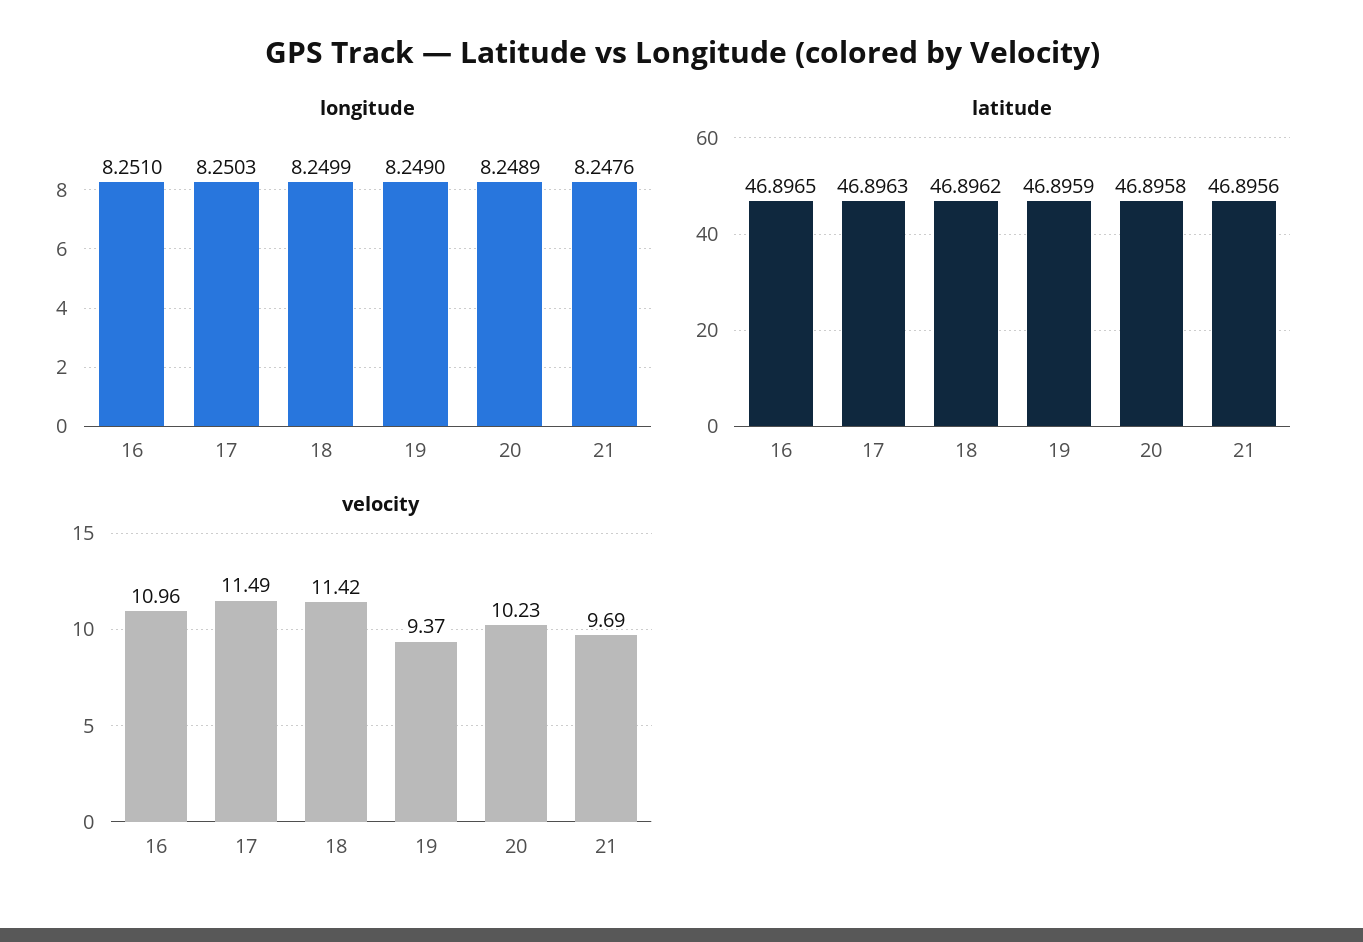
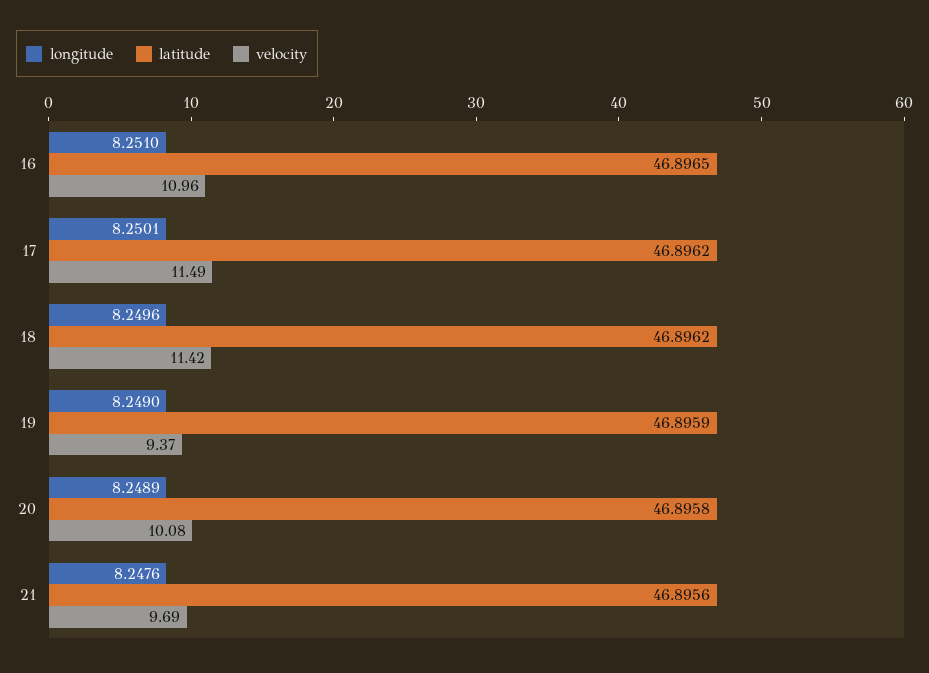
longitude, 17: 8.2503 -> 8.2501
longitude, 18: 8.2499 -> 8.2496
latitude, 17: 46.8963 -> 46.8962
velocity, 20: 10.23 -> 10.08

